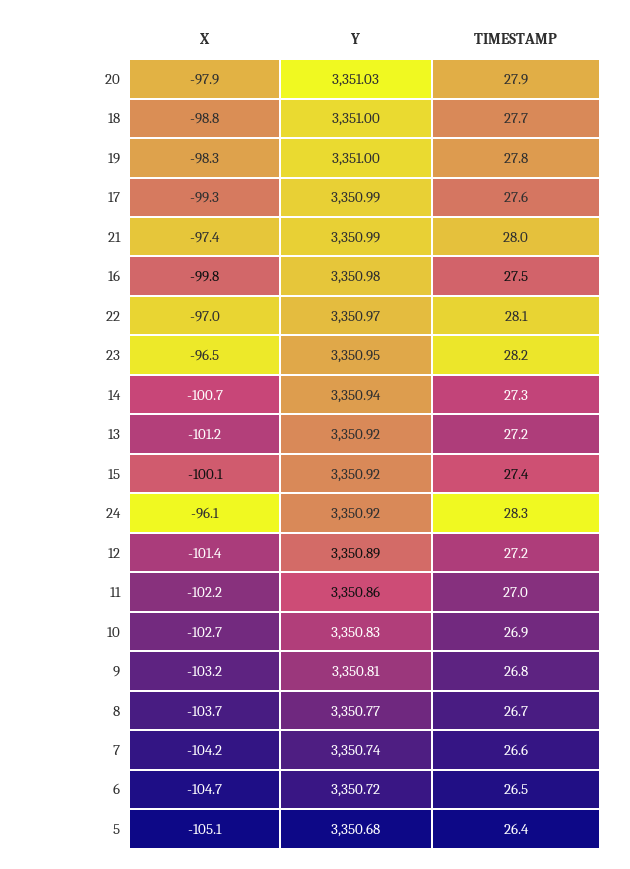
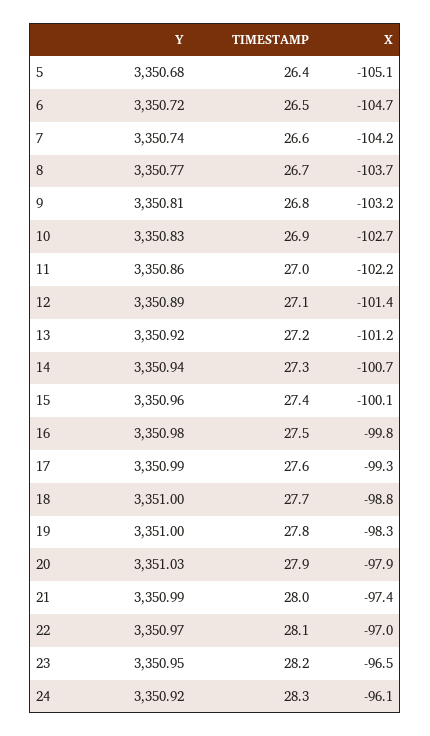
Y, 15: 3350.92 -> 3350.96
TIMESTAMP, 12: 27.2 -> 27.1

